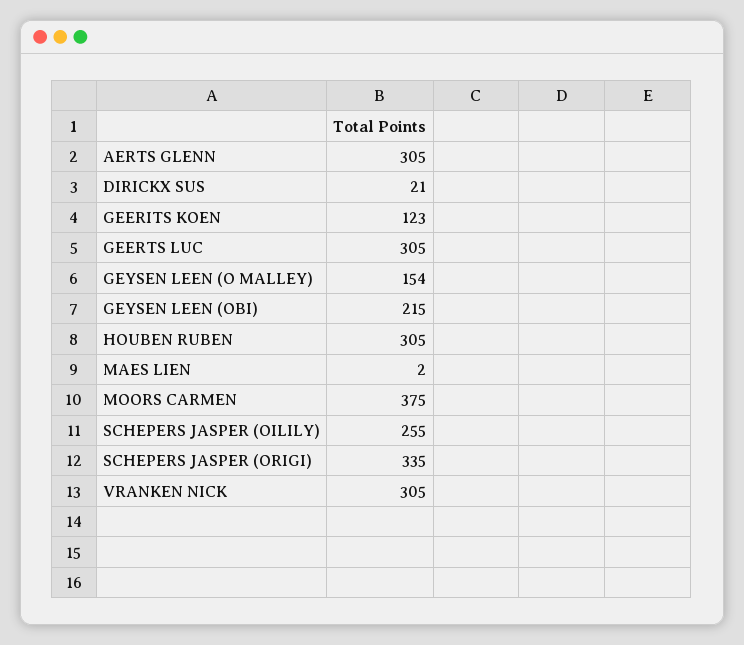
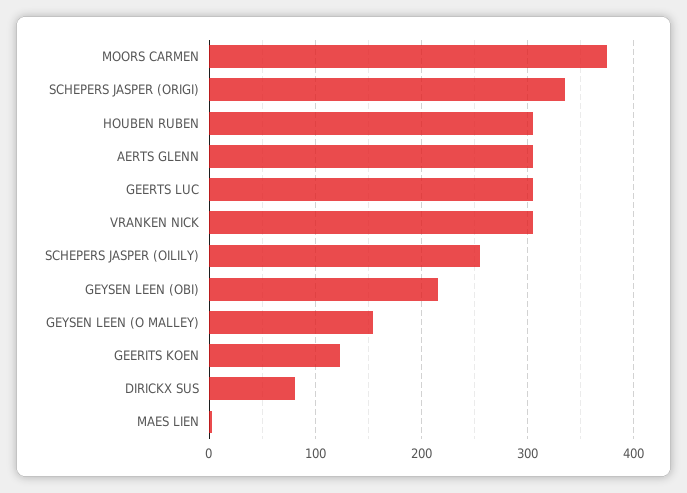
DIRICKX SUS: 21 -> 80

